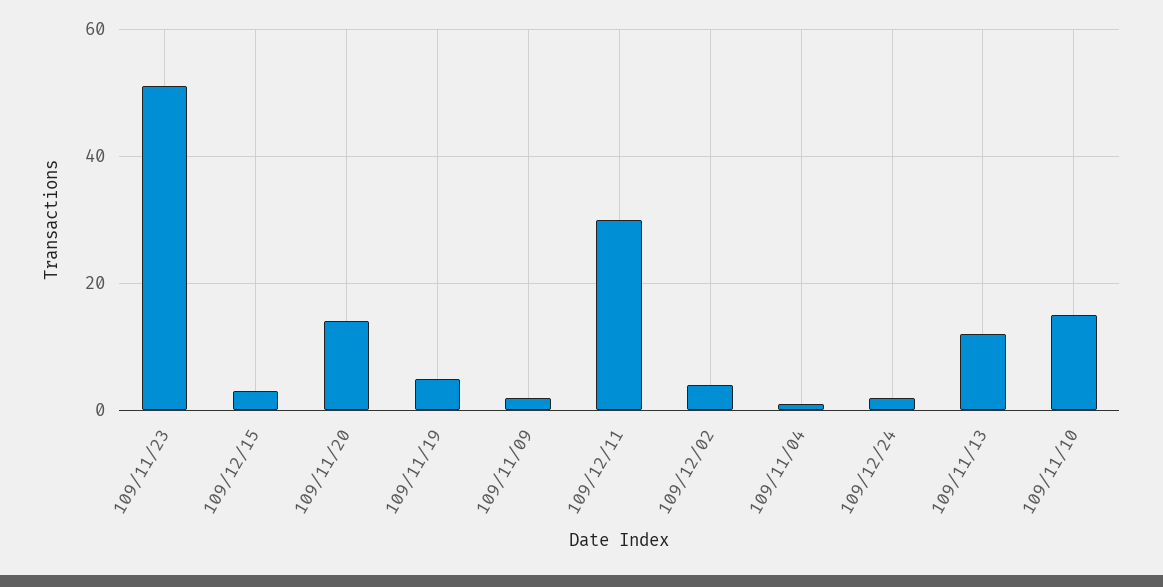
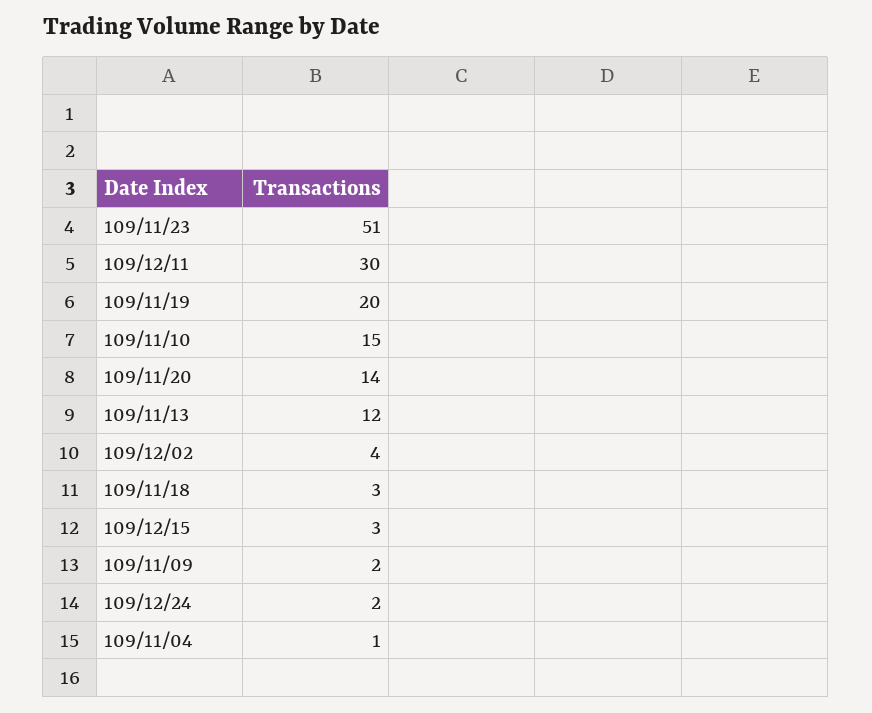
109/11/19: 5 -> 20
109/11/18: none -> 3

